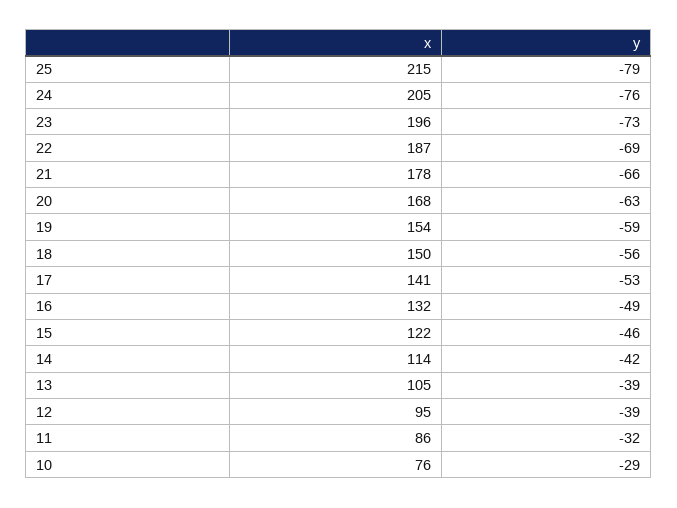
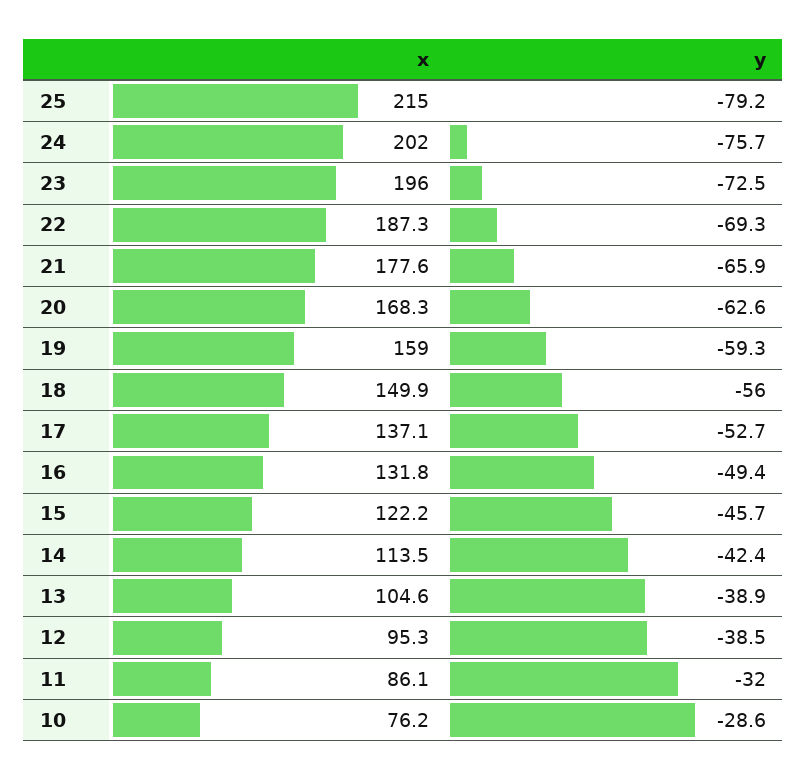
x, 24: 205 -> 202
x, 19: 154 -> 159
x, 17: 141 -> 137.1

